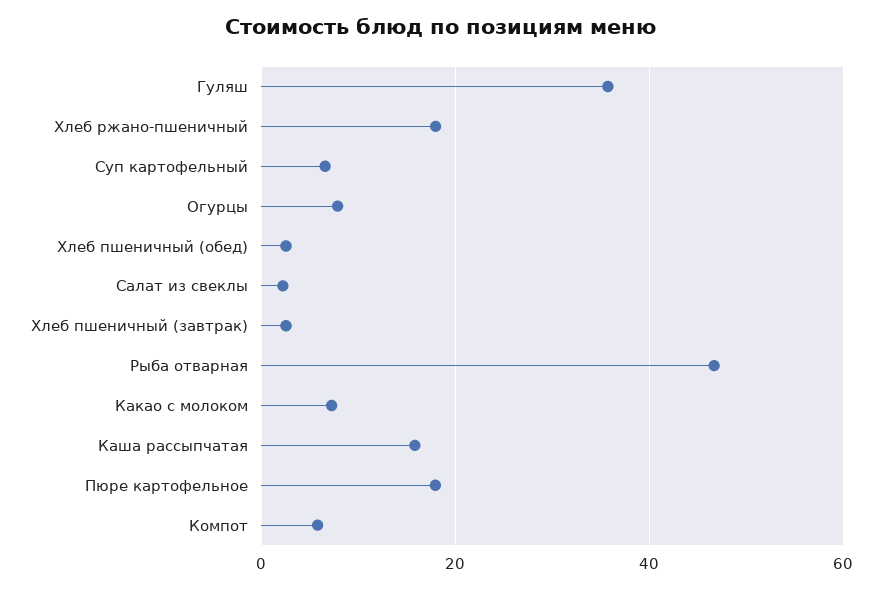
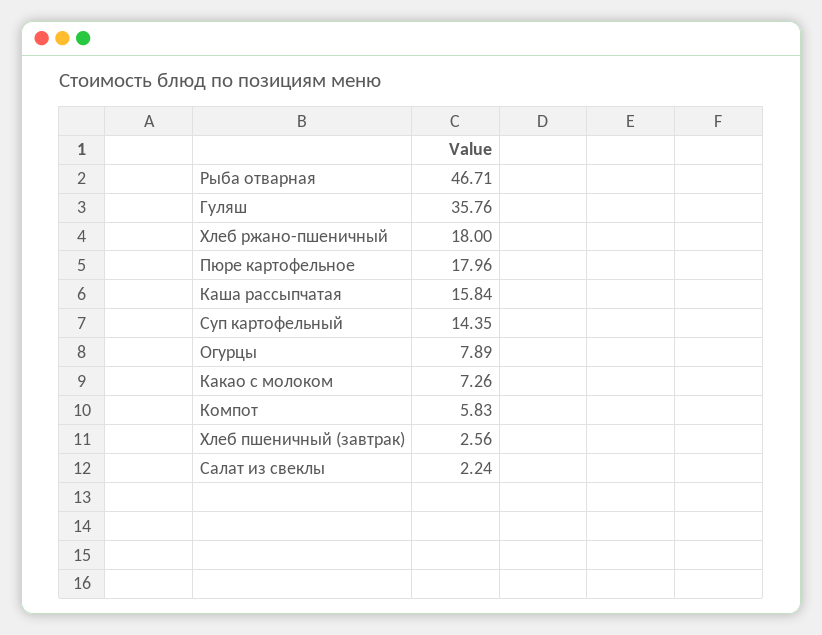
Суп картофельный: 6 -> 14.35
Хлеб пшеничный (обед): 2 -> none

